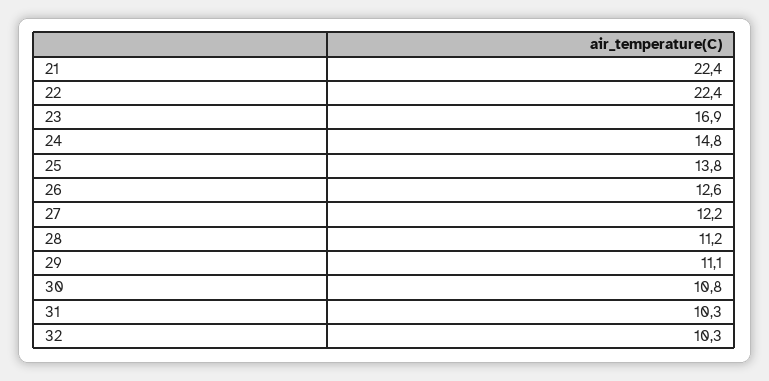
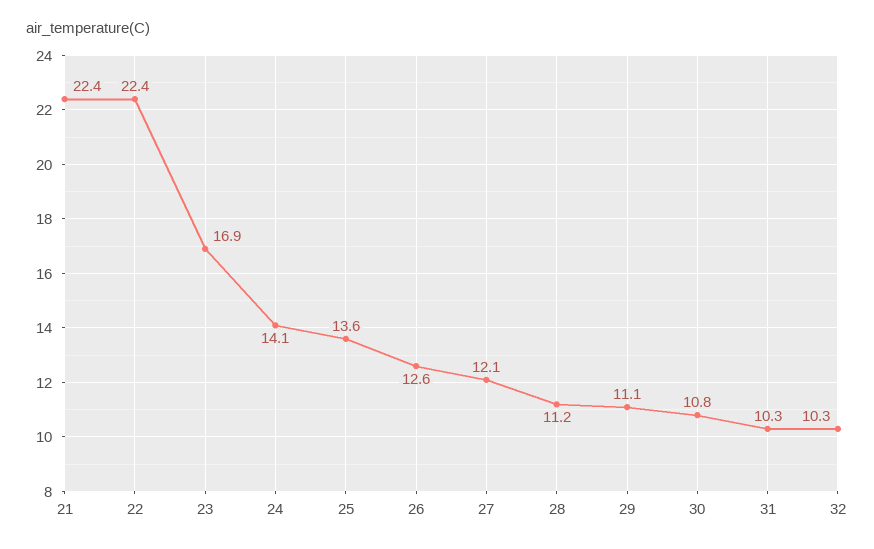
24: 14.8 -> 14.1
25: 13.8 -> 13.6
27: 12.2 -> 12.1

